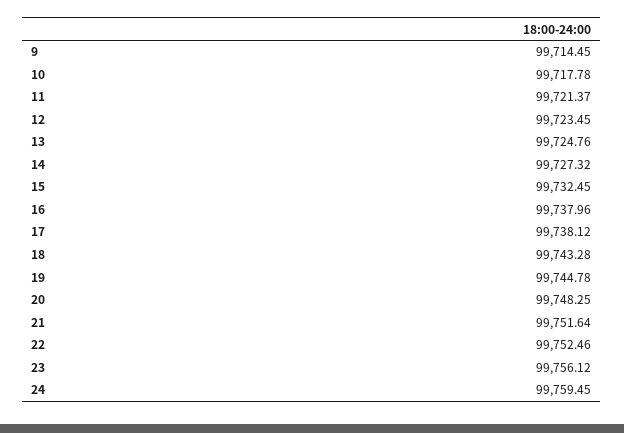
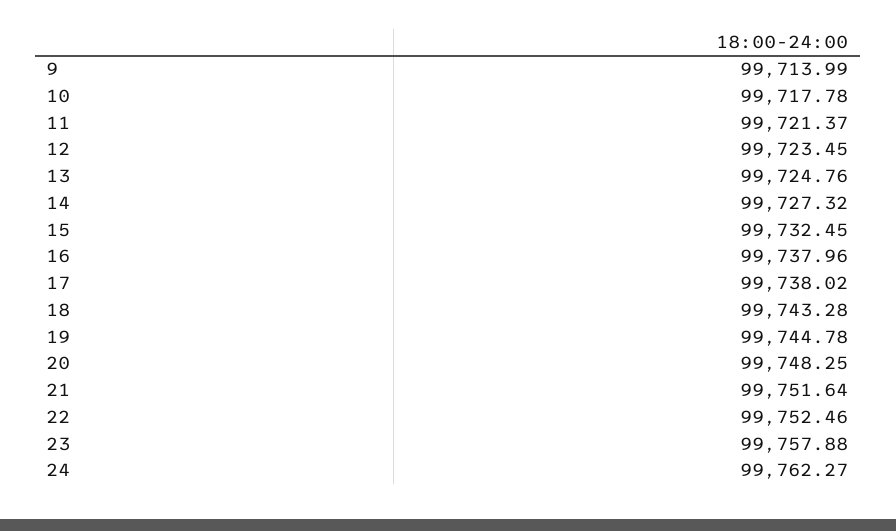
9: 99714.45 -> 99713.99
17: 99738.12 -> 99738.02
23: 99756.12 -> 99757.88
24: 99759.45 -> 99762.27

